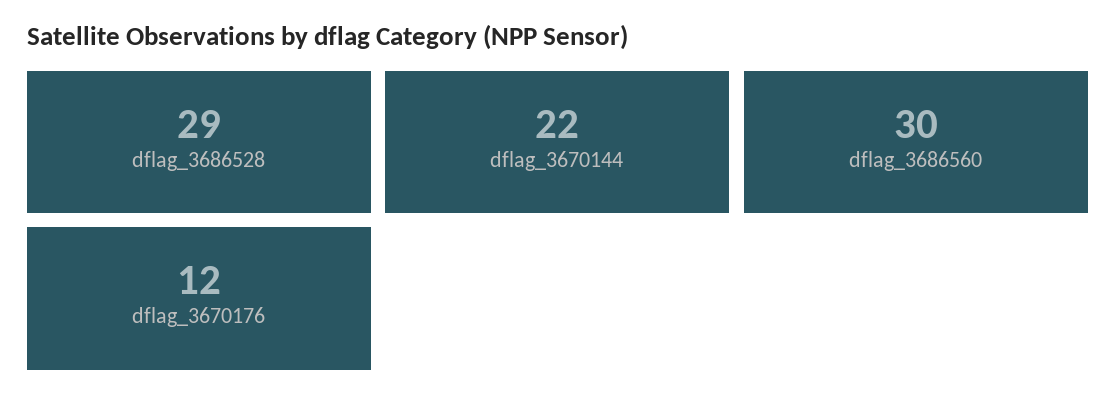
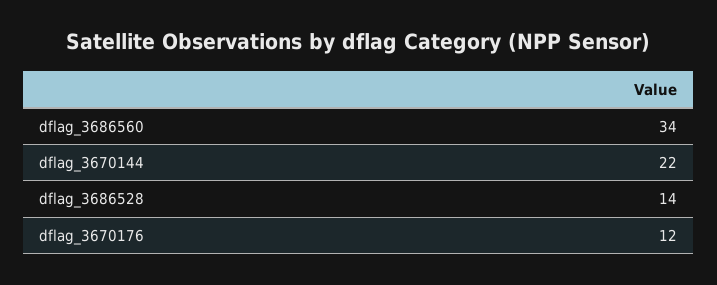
dflag_3686528: 29 -> 14
dflag_3686560: 30 -> 34

